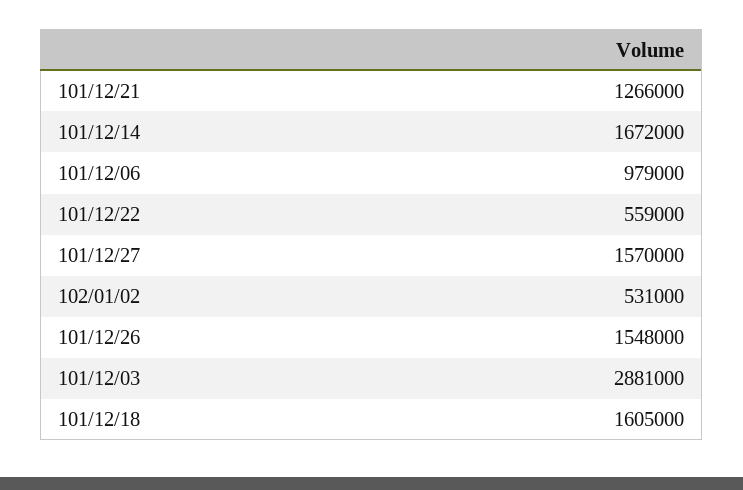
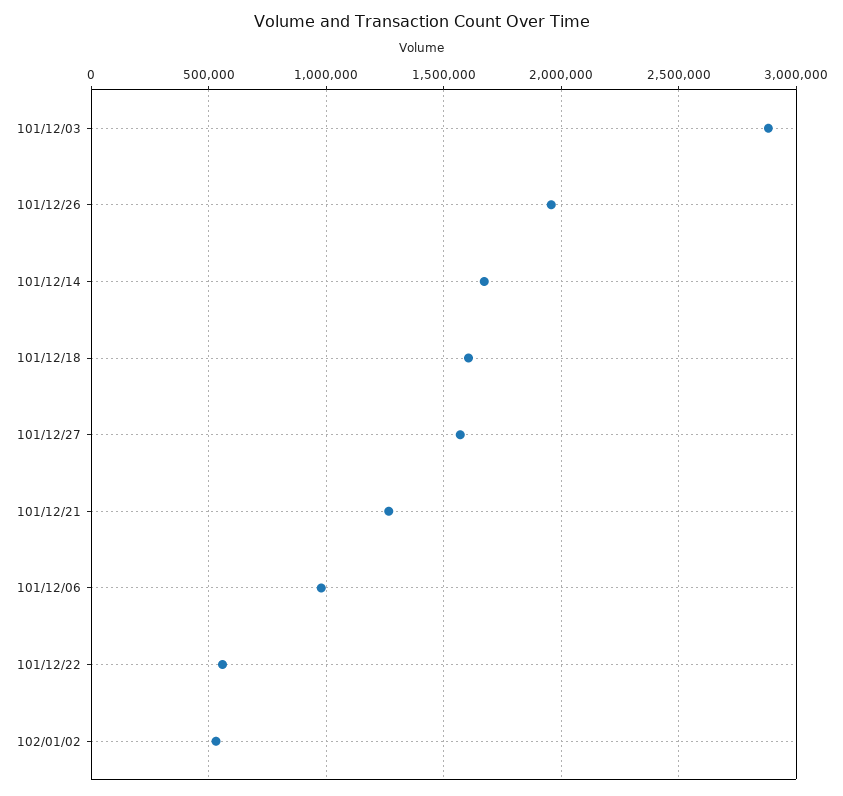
101/12/26: 1548000 -> 1950000

